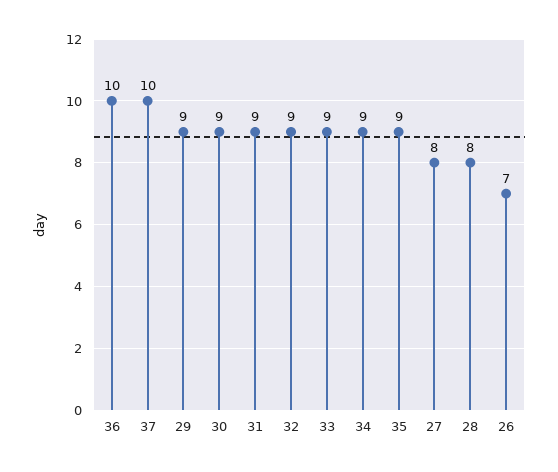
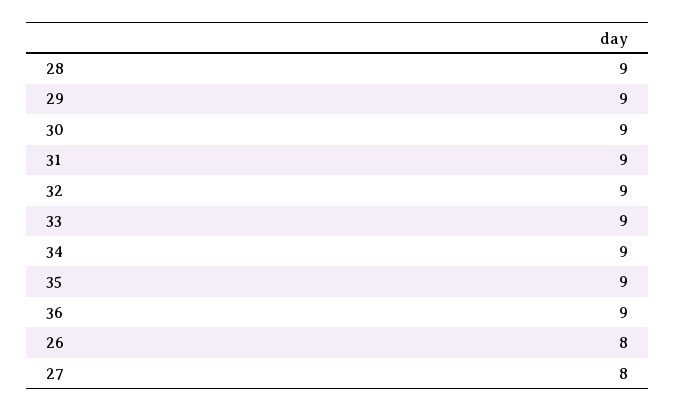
36: 10 -> 9
37: 10 -> none
28: 8 -> 9
26: 7 -> 8

